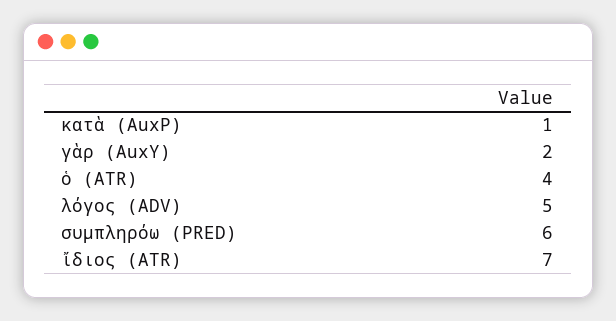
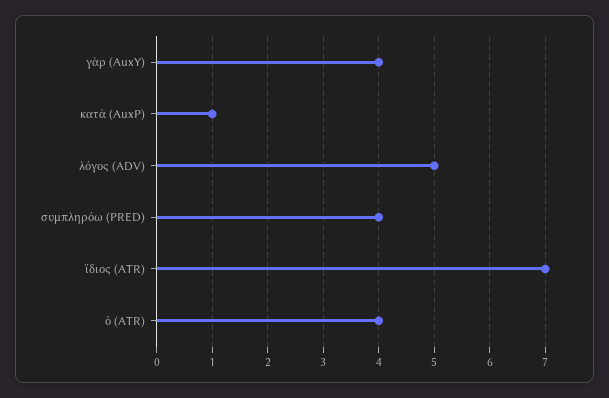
γὰρ (AuxY): 2 -> 4
συμπληρόω (PRED): 6 -> 4

